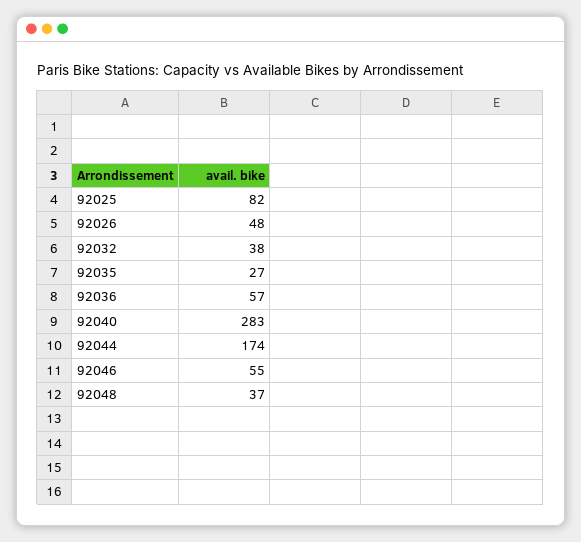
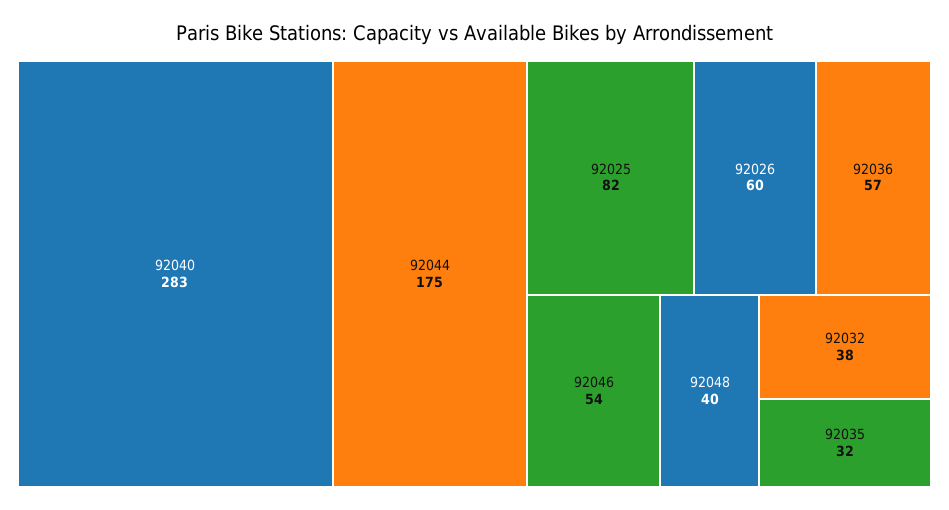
92026: 48 -> 60
92035: 27 -> 32
92044: 174 -> 175
92046: 55 -> 54
92048: 37 -> 40

